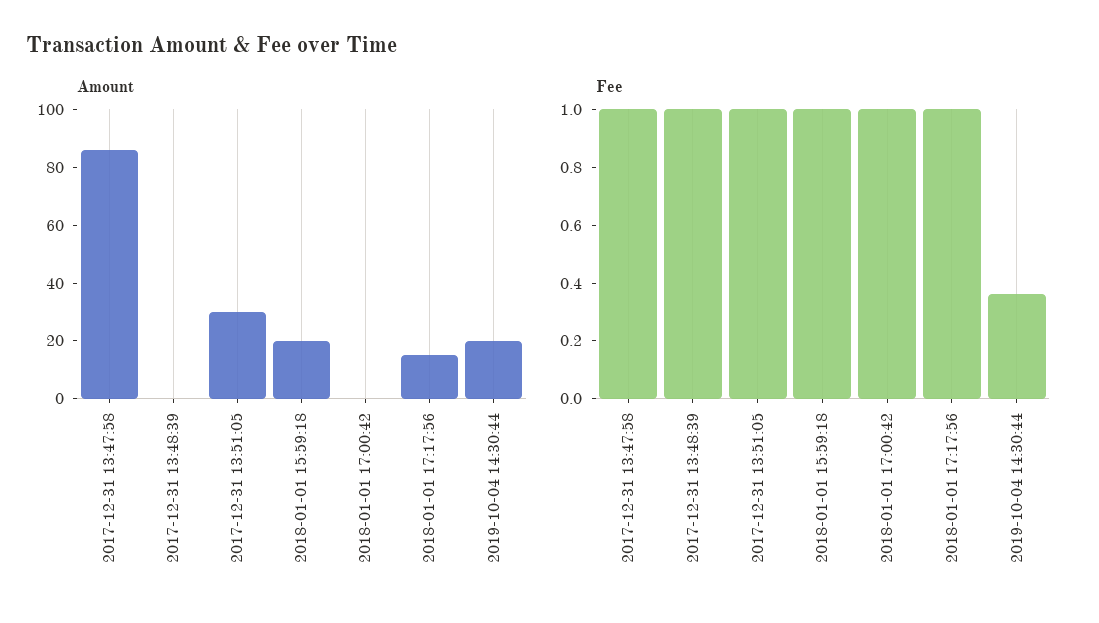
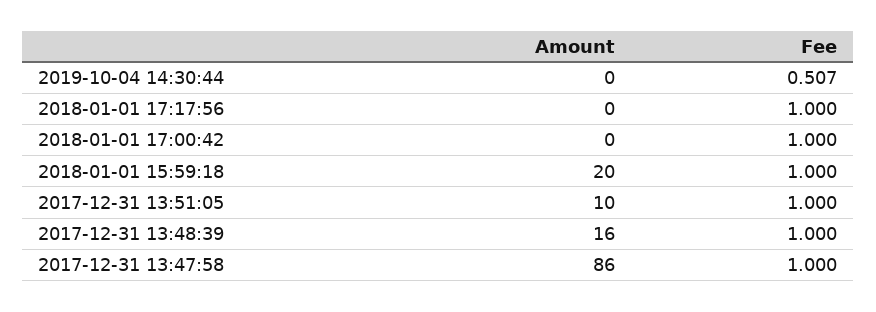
Amount, 2017-12-31 13:48:39: 0 -> 16
Amount, 2017-12-31 13:51:05: 30 -> 10
Amount, 2018-01-01 17:17:56: 15 -> 0
Amount, 2019-10-04 14:30:44: 20 -> 0
Fee, 2019-10-04 14:30:44: 0.35 -> 0.507

